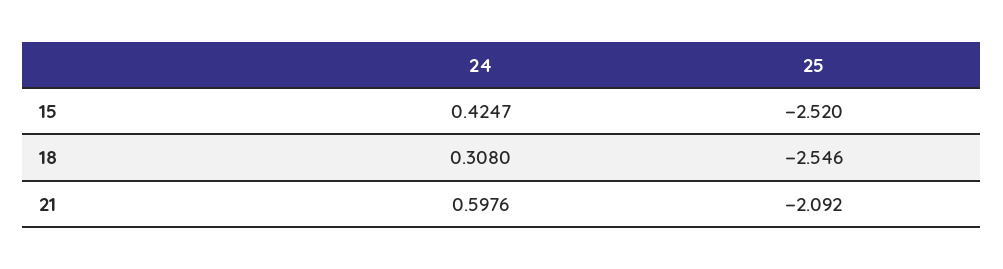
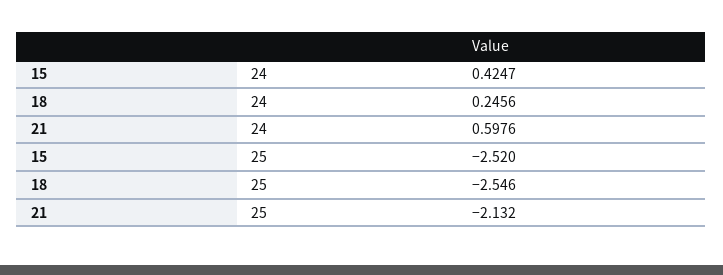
24, 18: 0.308 -> 0.2456
25, 21: -2.092 -> -2.132

